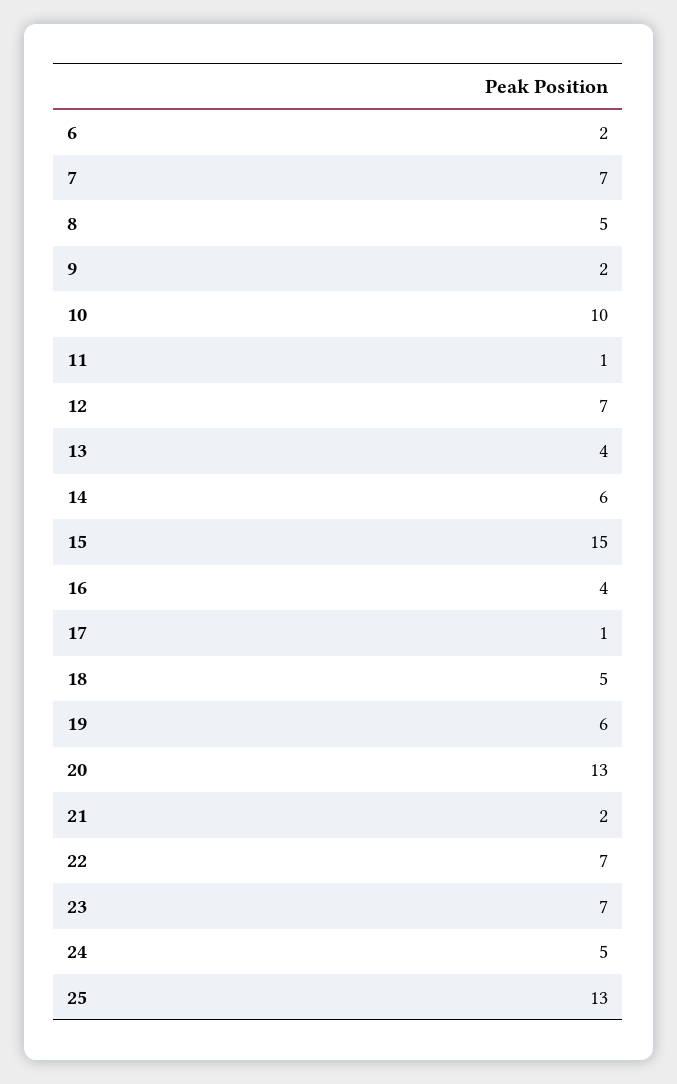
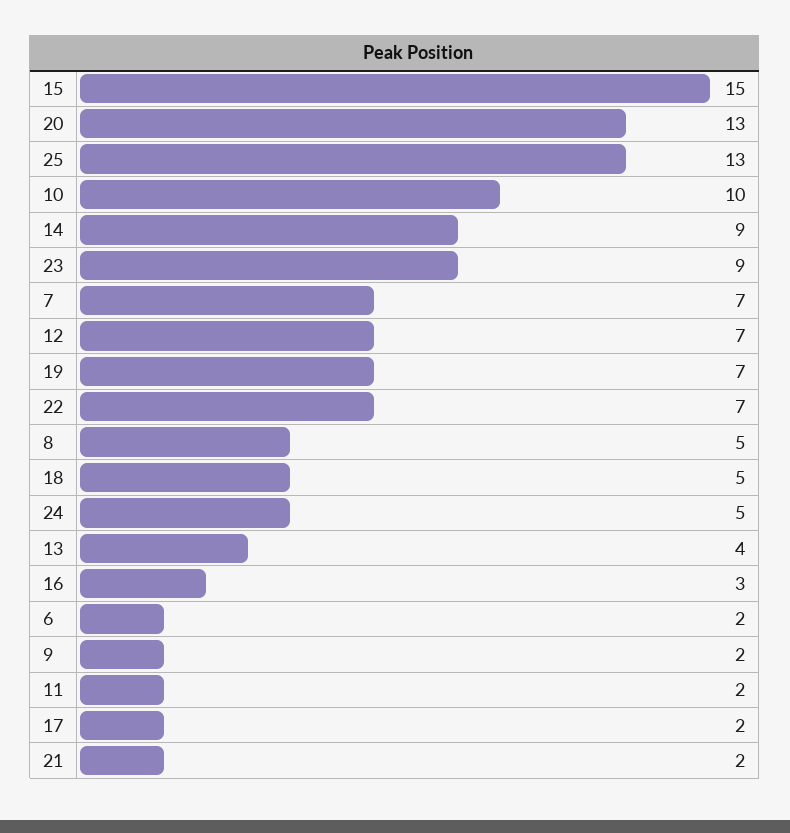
11: 1 -> 2
14: 6 -> 9
16: 4 -> 3
17: 1 -> 2
19: 6 -> 7
23: 7 -> 9

